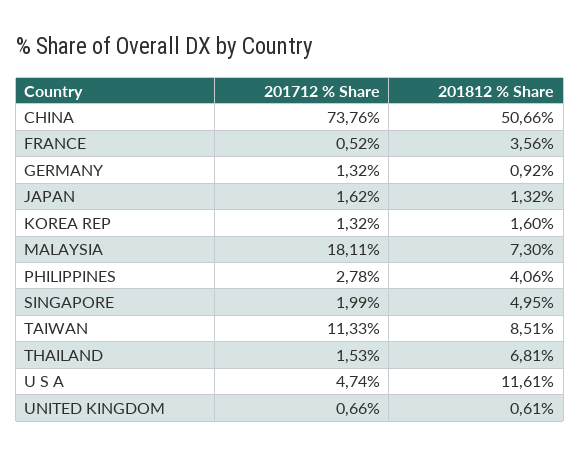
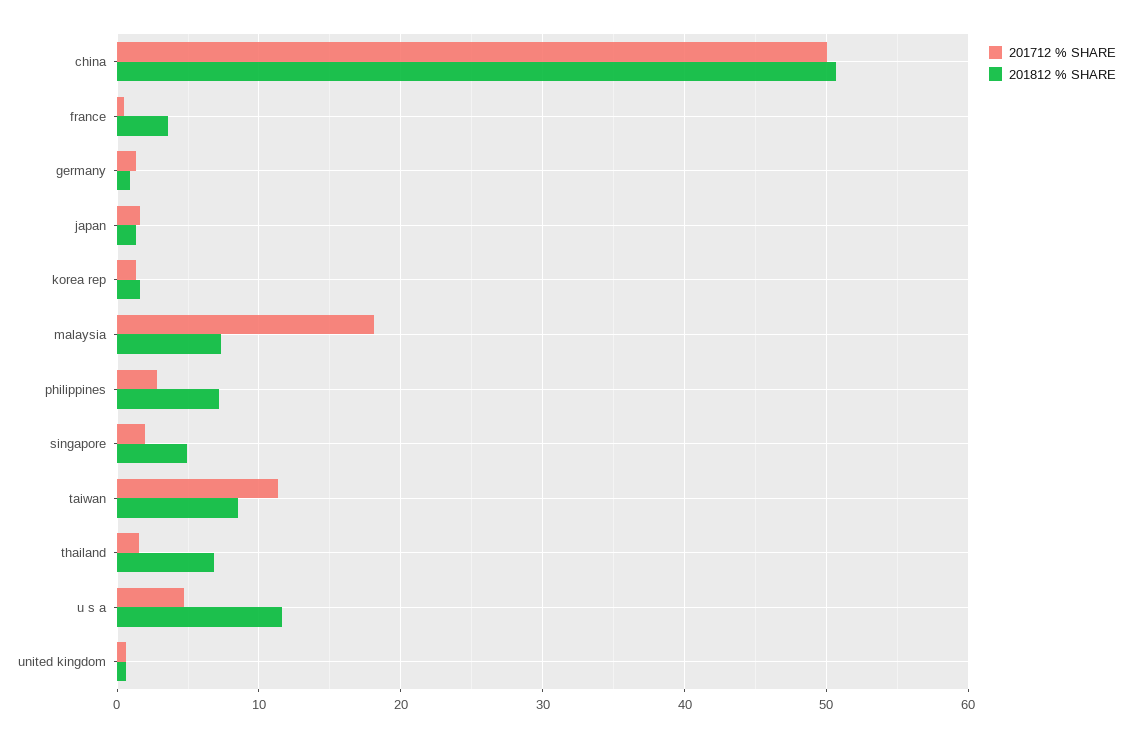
201712 % Share, CHINA: 73.76 -> 50
201812 % Share, PHILIPPINES: 4.06 -> 7

